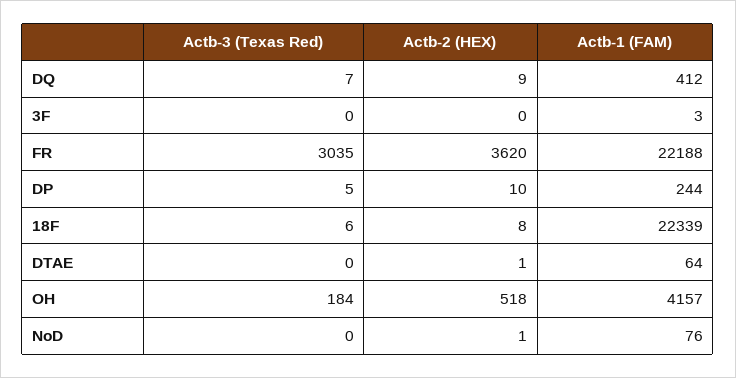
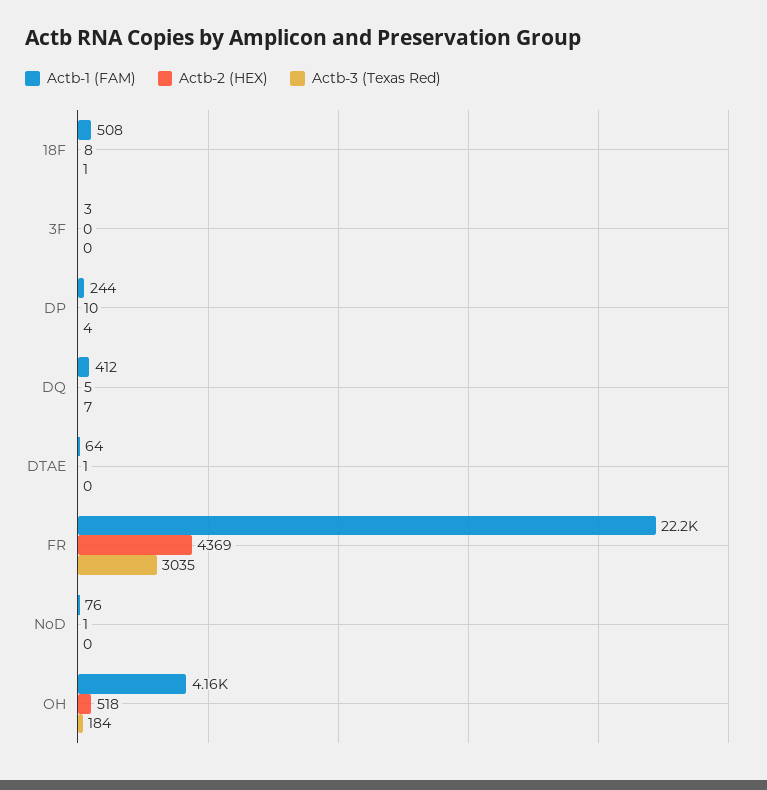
Actb-2 (HEX), DQ: 9 -> 5
Actb-2 (HEX), FR: 3620 -> 4369
Actb-3 (Texas Red), DP: 5 -> 4
Actb-3 (Texas Red), 18F: 6 -> 1
Actb-1 (FAM), 18F: 22339 -> 508

